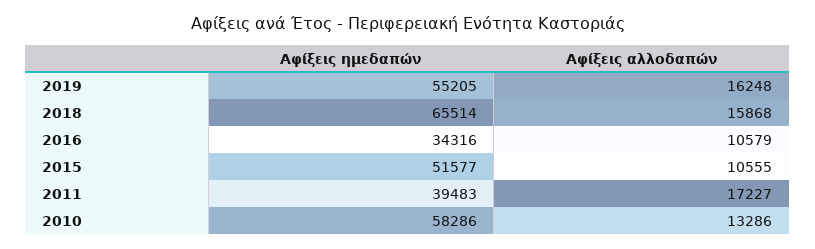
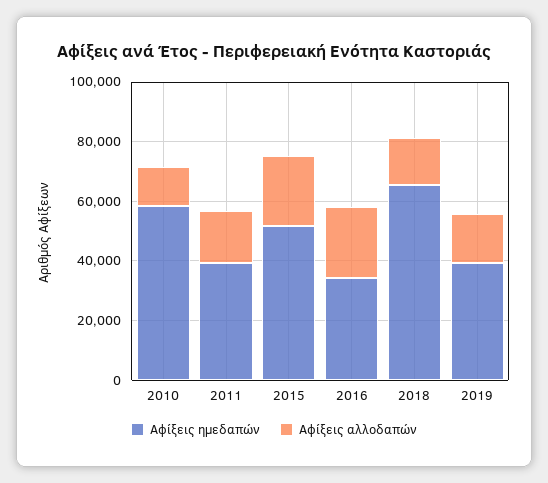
Αφίξεις ημεδαπών, 2019: 55205 -> 40000
Αφίξεις αλλοδαπών, 2016: 10579 -> 25000
Αφίξεις αλλοδαπών, 2015: 10555 -> 25000

